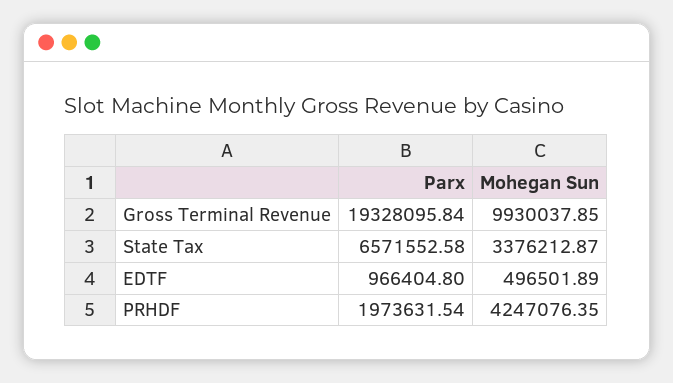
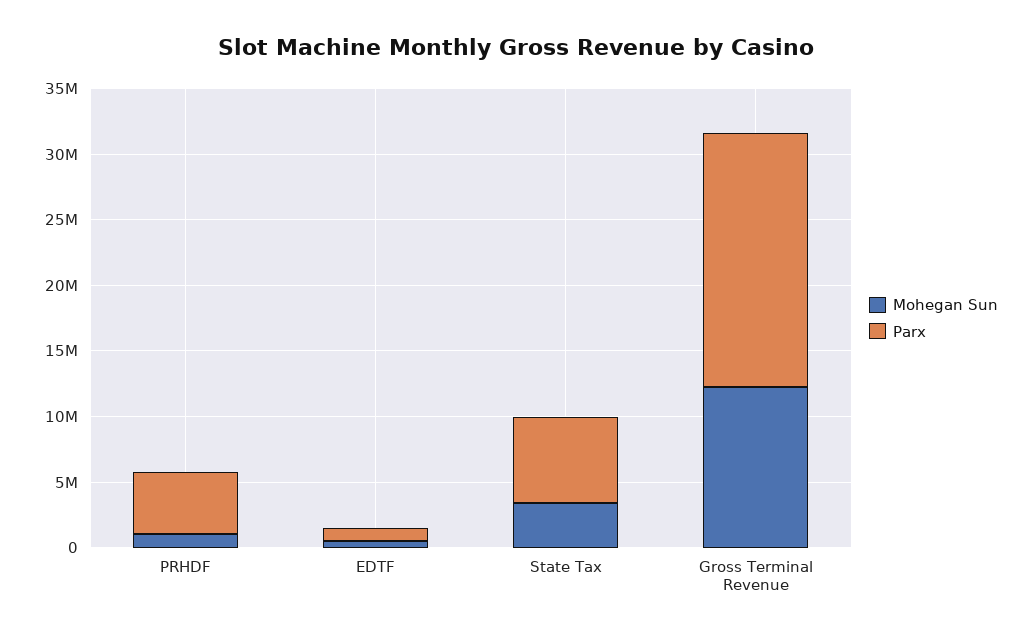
Mohegan Sun, Gross Terminal Revenue: 9930037.85 -> 12000000
Parx, PRHDF: 1973631.54 -> 5000000
Mohegan Sun, PRHDF: 4247076.35 -> 1000000

